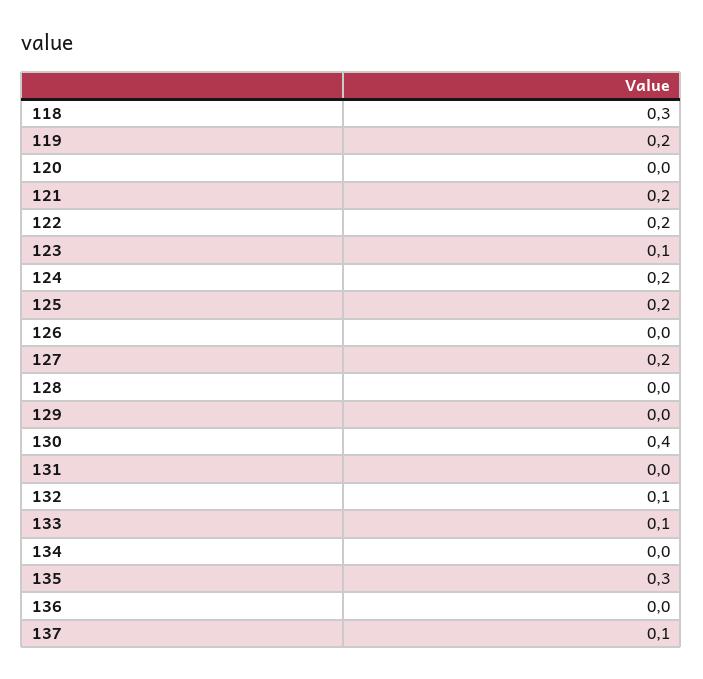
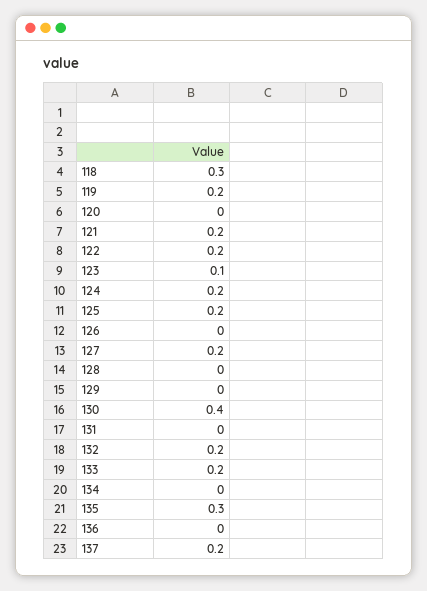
132: 0.1 -> 0.2
133: 0.1 -> 0.2
137: 0.1 -> 0.2

